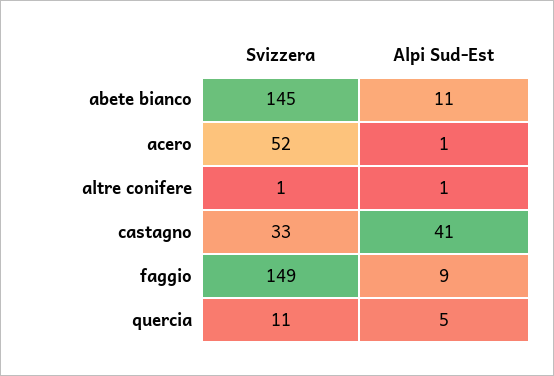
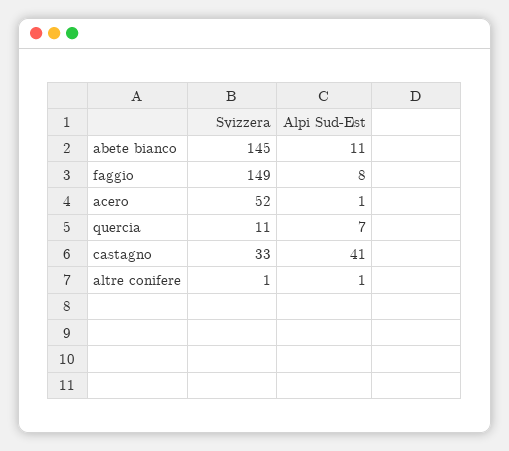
Alpi Sud-Est, faggio: 9 -> 8
Alpi Sud-Est, quercia: 5 -> 7

